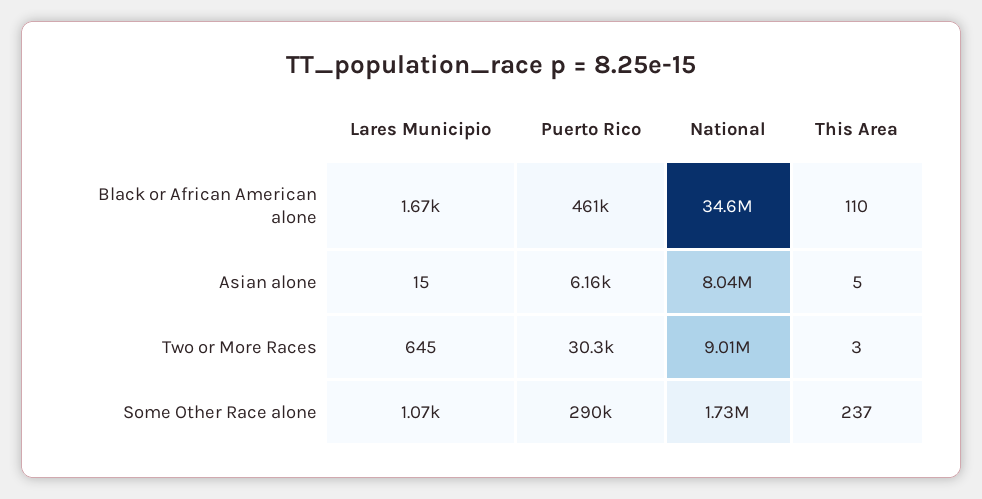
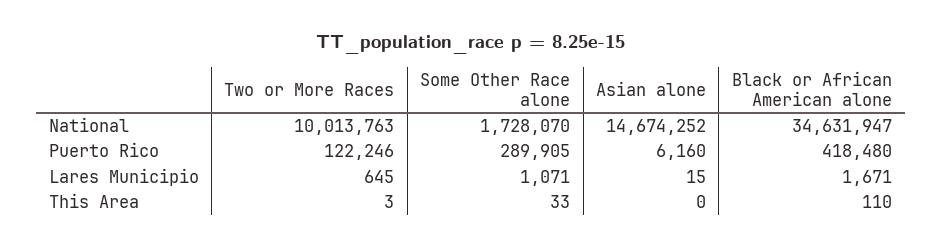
Puerto Rico, Black or African American alone: 461000 -> 418480
National, Asian alone: 8040000 -> 14674252
This Area, Asian alone: 5 -> 0
Puerto Rico, Two or More Races: 30300 -> 122246
National, Two or More Races: 9010000 -> 10013763
This Area, Some Other Race alone: 237 -> 33

